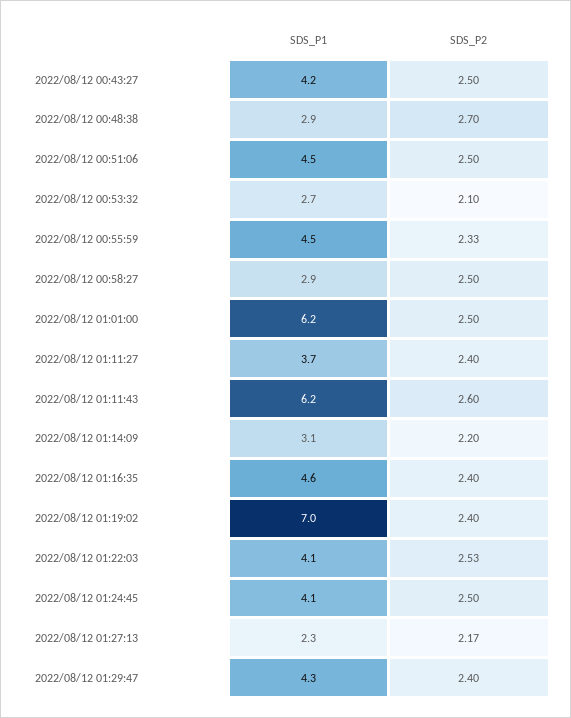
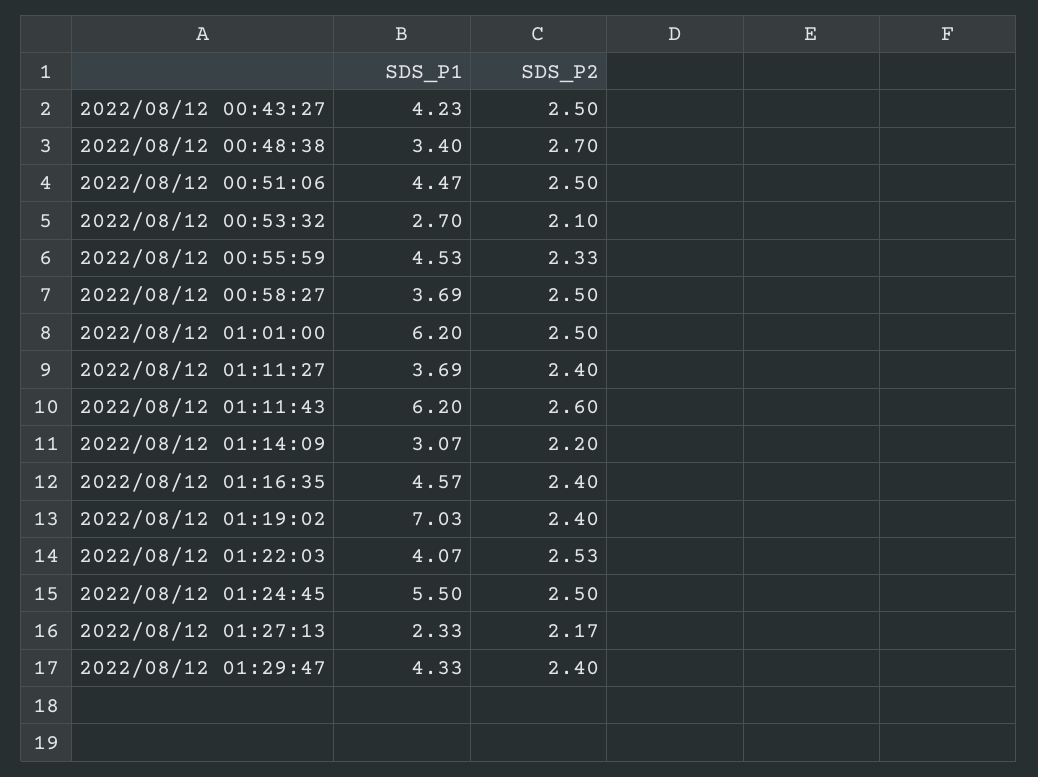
SDS_P1, 2022/08/12 00:48:38: 2.9 -> 3.4
SDS_P1, 2022/08/12 00:58:27: 2.9 -> 3.69
SDS_P1, 2022/08/12 01:24:45: 4.1 -> 5.5

